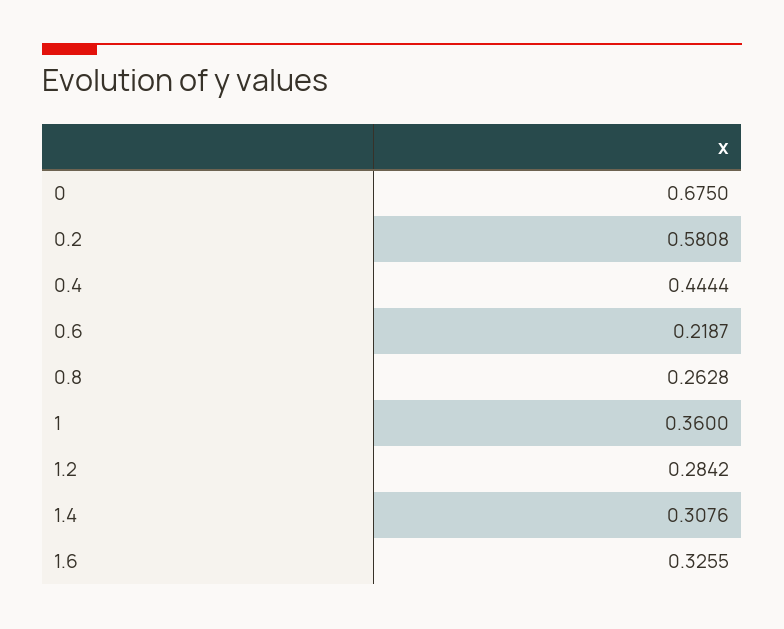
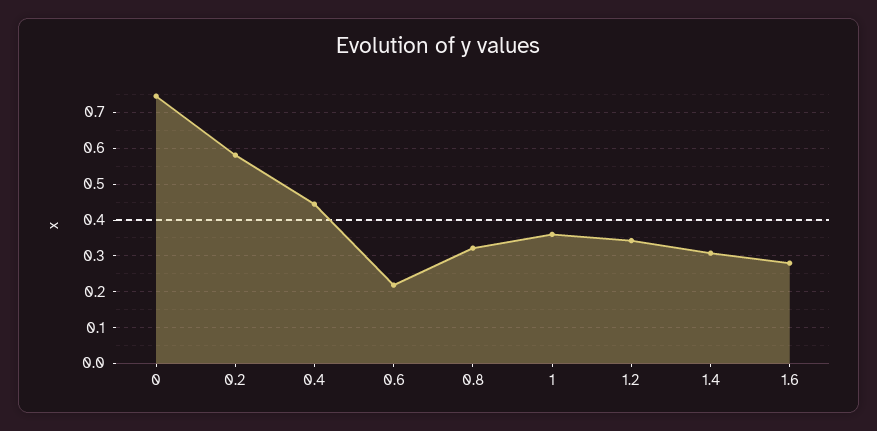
0: 0.675 -> 0.74
0.8: 0.2628 -> 0.32
1.2: 0.2842 -> 0.34
1.6: 0.3255 -> 0.28

